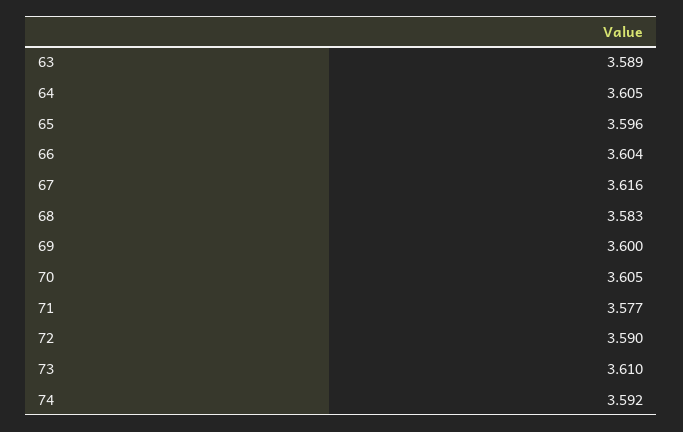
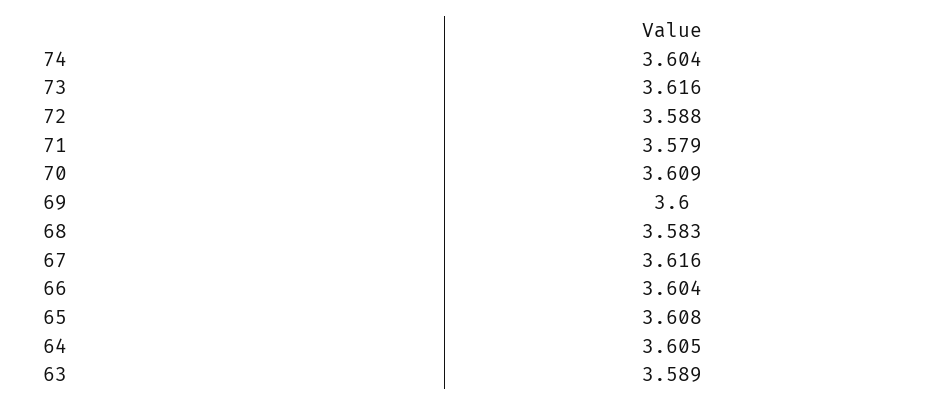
65: 3.596 -> 3.608
70: 3.605 -> 3.609
71: 3.577 -> 3.579
72: 3.59 -> 3.588
73: 3.61 -> 3.616
74: 3.592 -> 3.604

